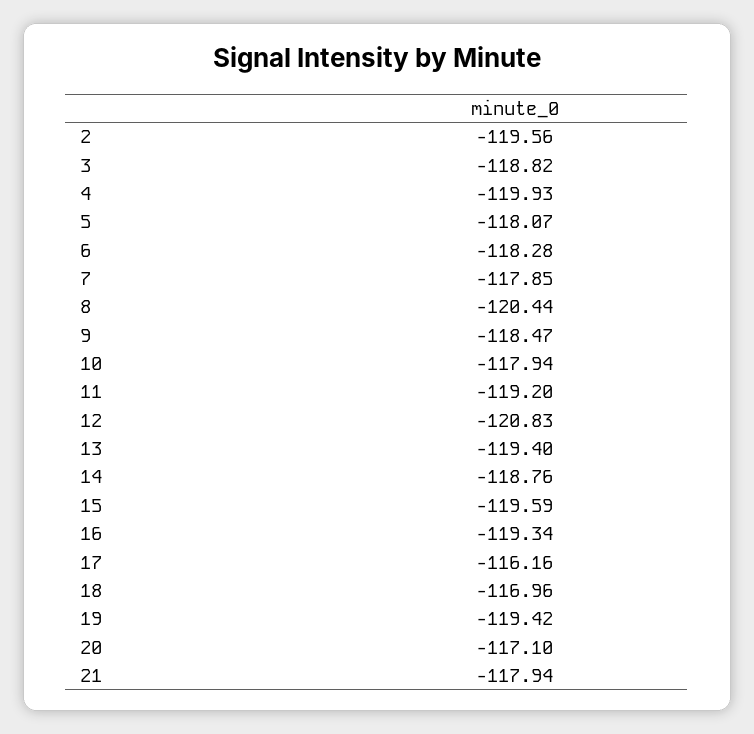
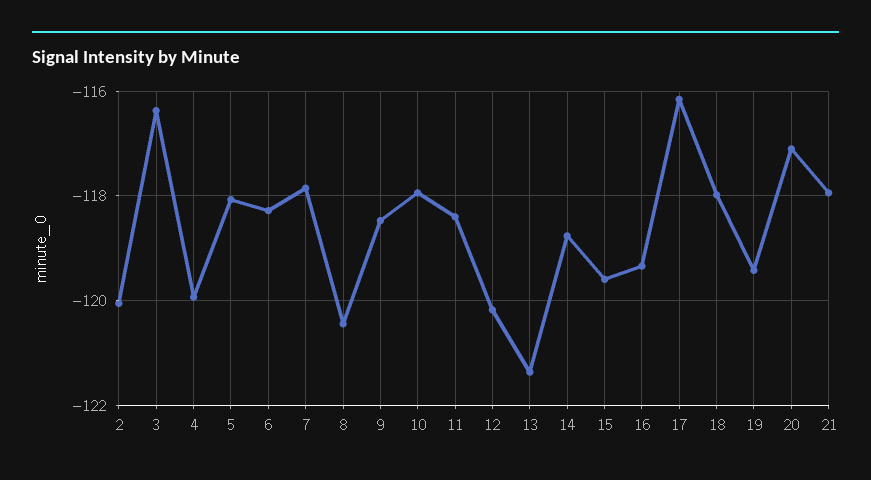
2: -119.56 -> -120
3: -118.82 -> -116.4
11: -119.2 -> -118.4
12: -120.83 -> -120.2
13: -119.4 -> -121.4
18: -116.96 -> -118

